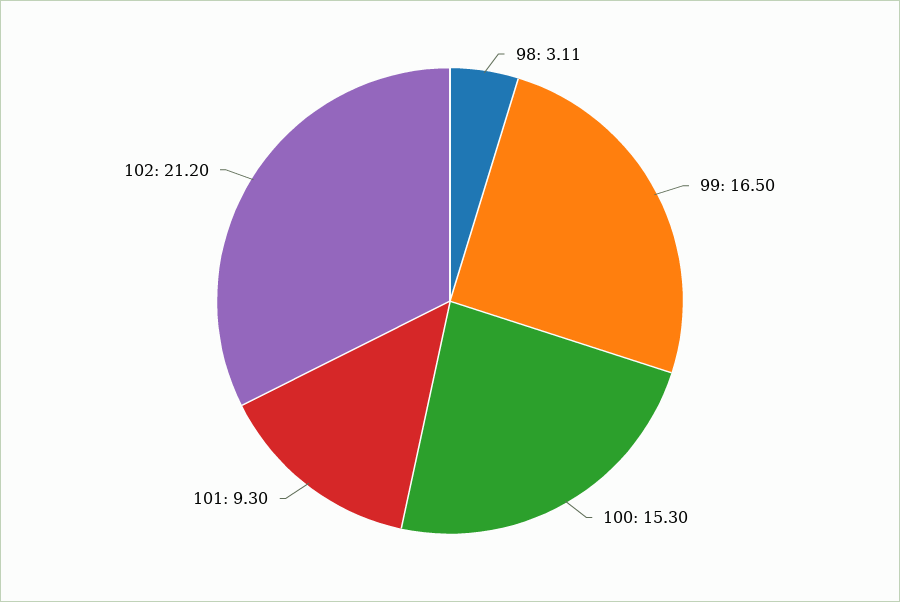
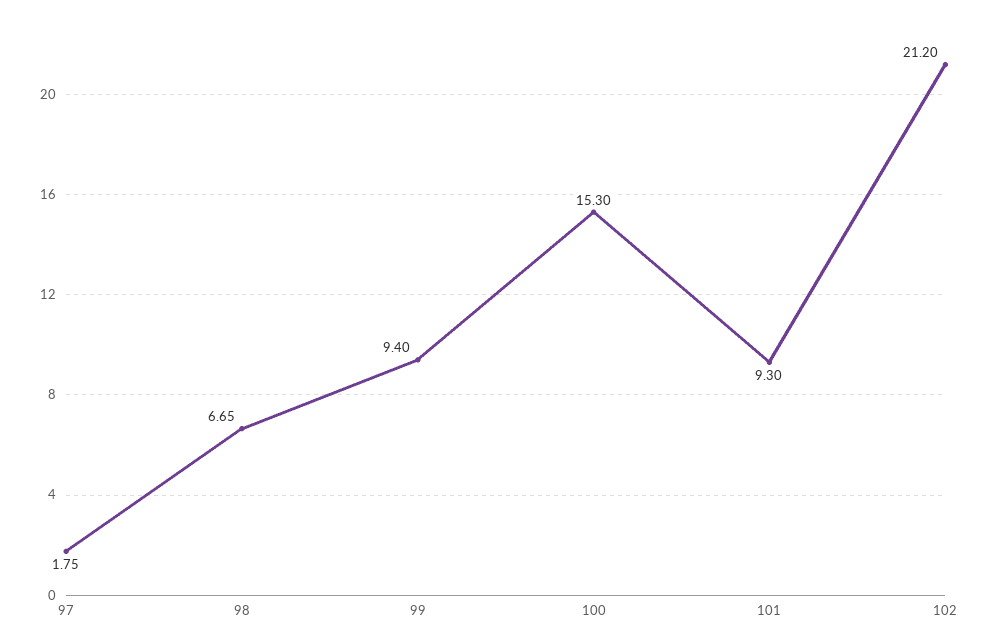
98: 3.11 -> 6.65
99: 16.5 -> 9.4
97: none -> 1.75

